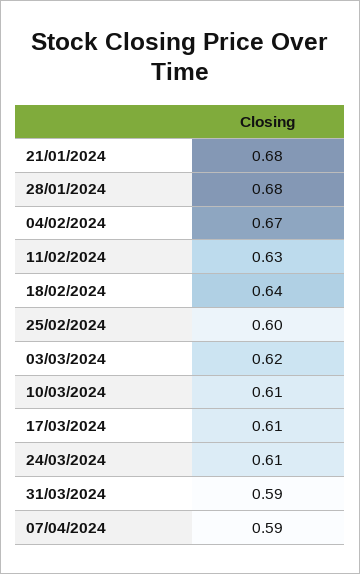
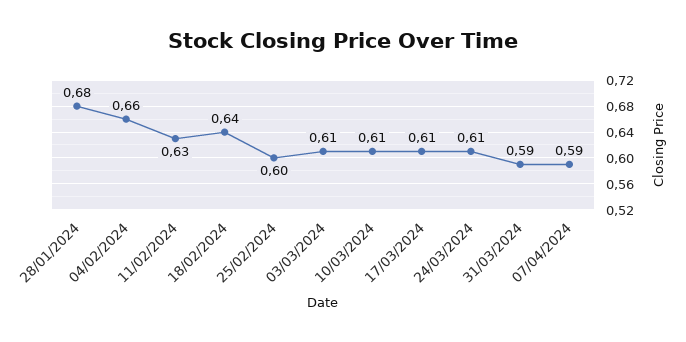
21/01/2024: 0.68 -> none
04/02/2024: 0.67 -> 0.66
03/03/2024: 0.62 -> 0.61

